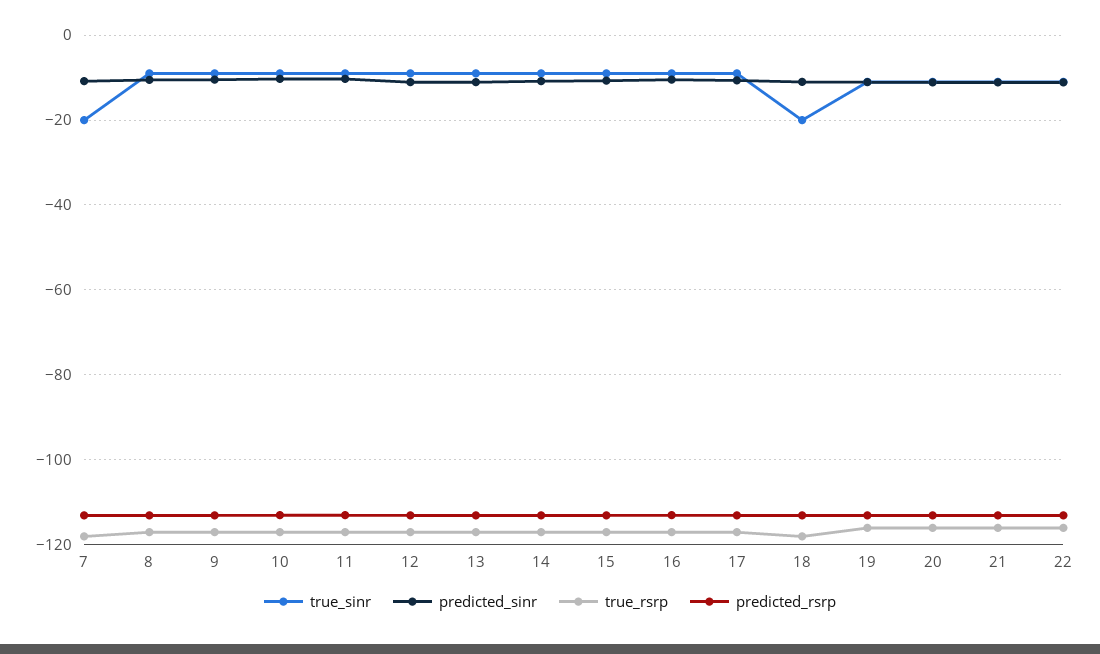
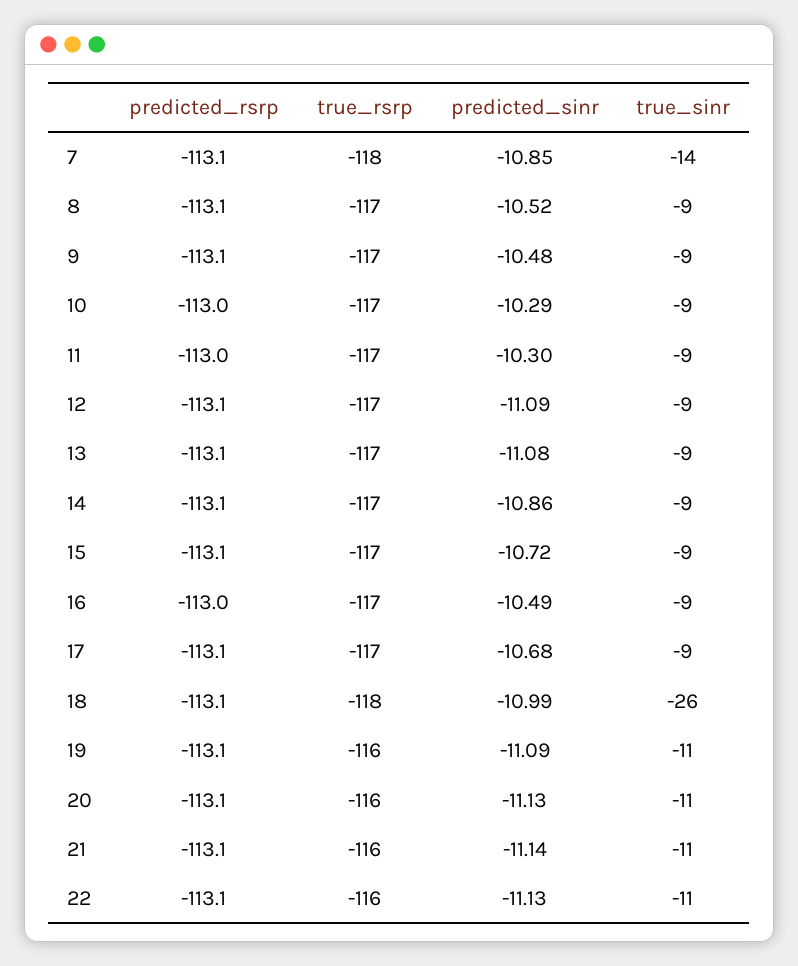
true_sinr, 7: -20 -> -14
true_sinr, 18: -20 -> -26

